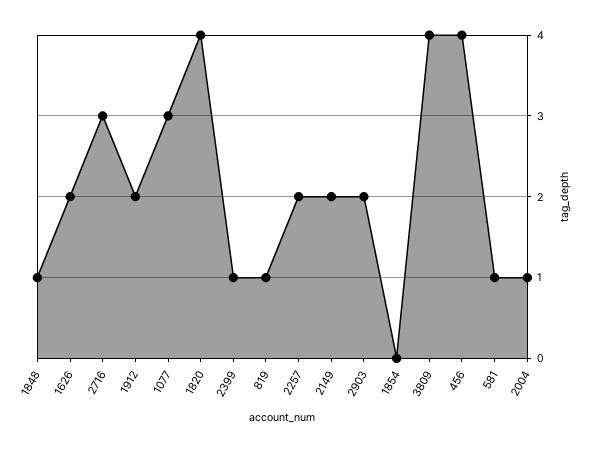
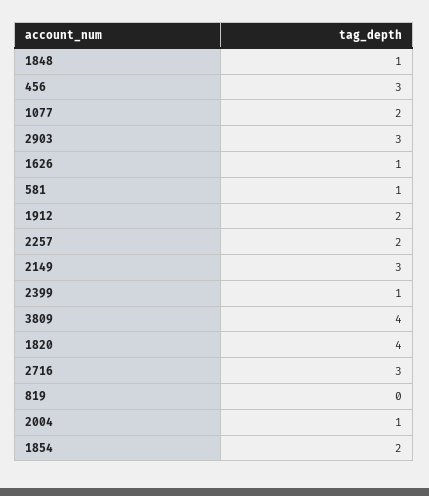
1626: 2 -> 1
1077: 3 -> 2
819: 1 -> 0
2149: 2 -> 3
2903: 2 -> 3
1854: 0 -> 2
456: 4 -> 3

